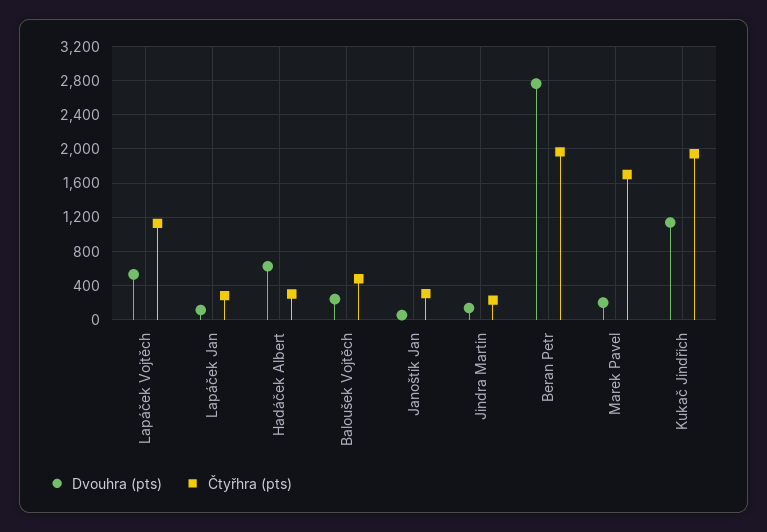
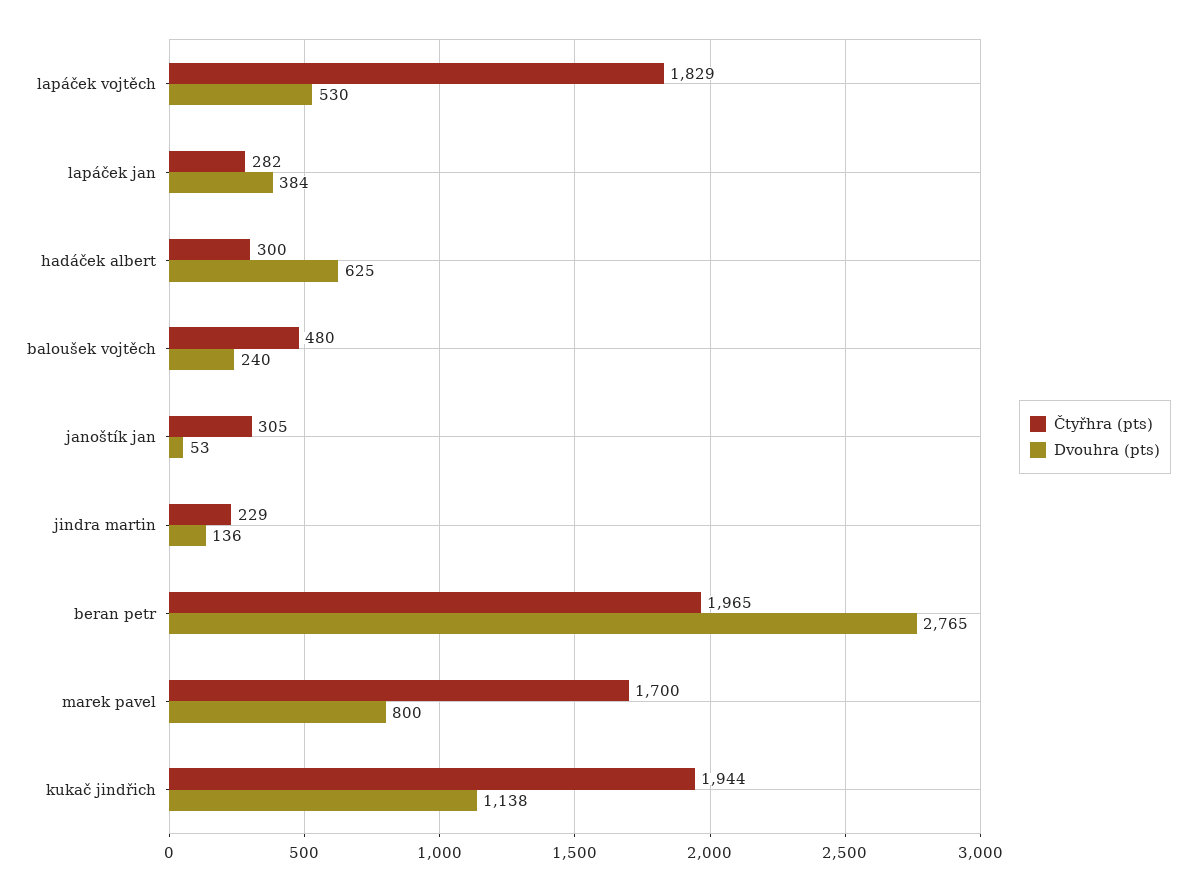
Čtyřhra (pts), Lapáček Vojtěch: 1100 -> 1829
Dvouhra (pts), Lapáček Jan: 100 -> 384
Dvouhra (pts), Marek Pavel: 200 -> 800

